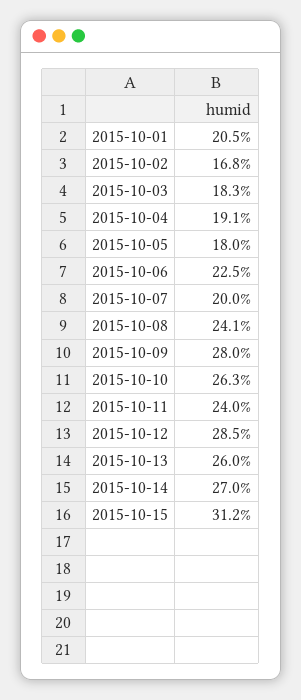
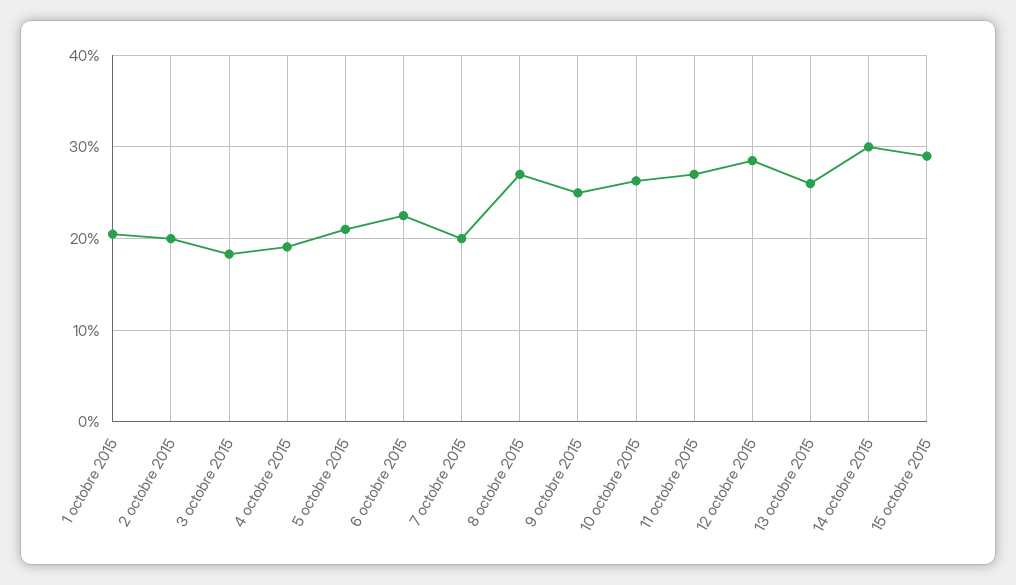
2015-10-02: 16.8 -> 20
2015-10-05: 18 -> 21
2015-10-08: 24.1 -> 27
2015-10-09: 28 -> 25
2015-10-11: 24 -> 27
2015-10-14: 27 -> 30
2015-10-15: 31.2 -> 29

